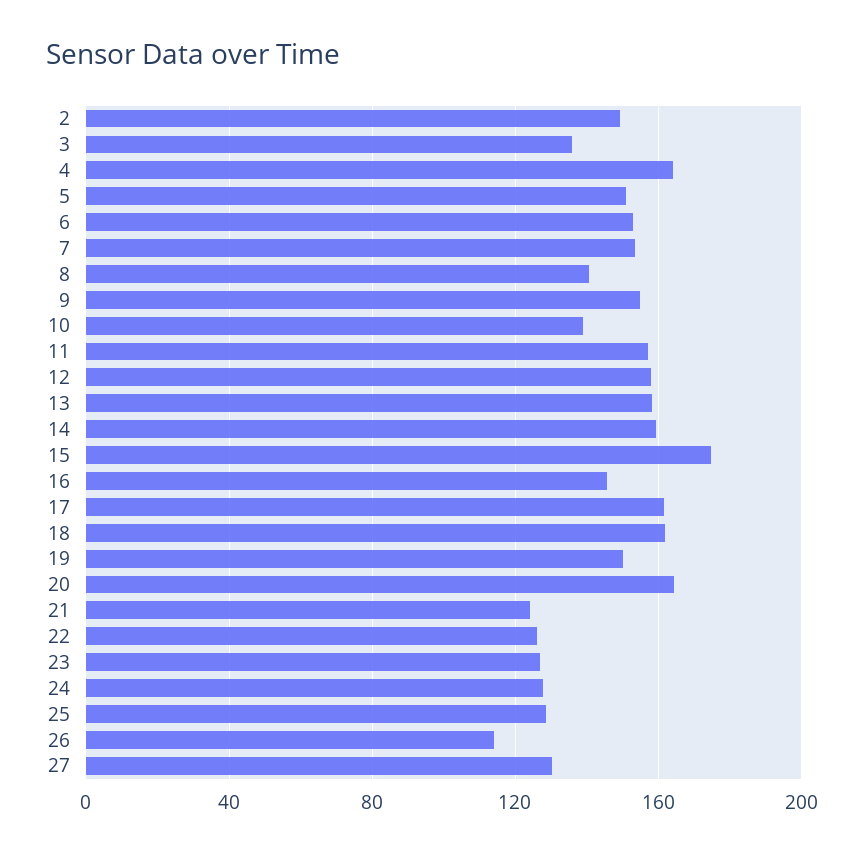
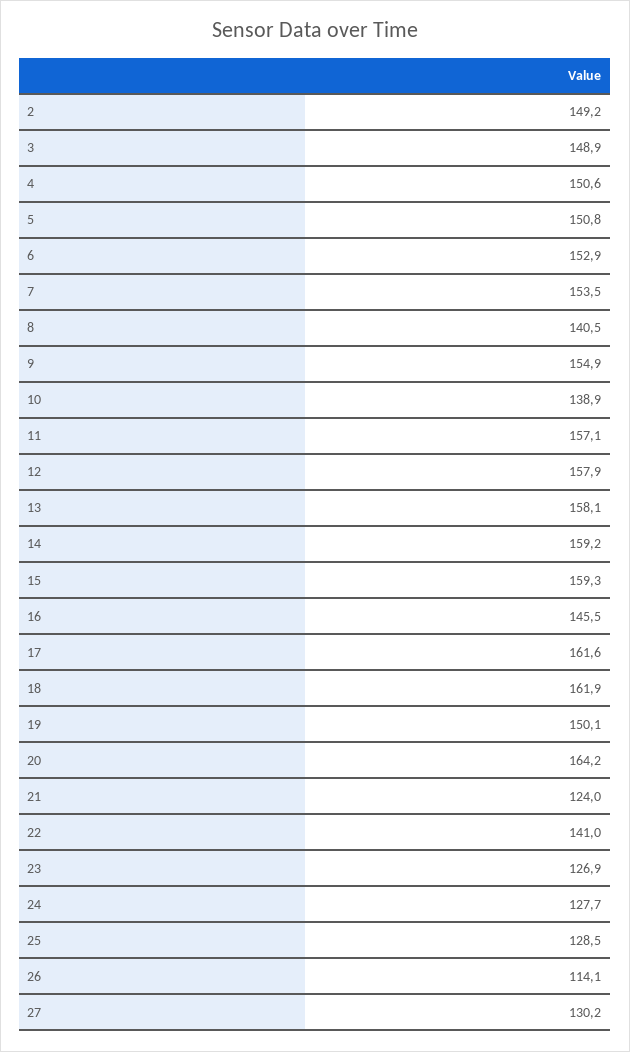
3: 135 -> 148.9
4: 165 -> 150.6
15: 175 -> 159.3
22: 125 -> 141

